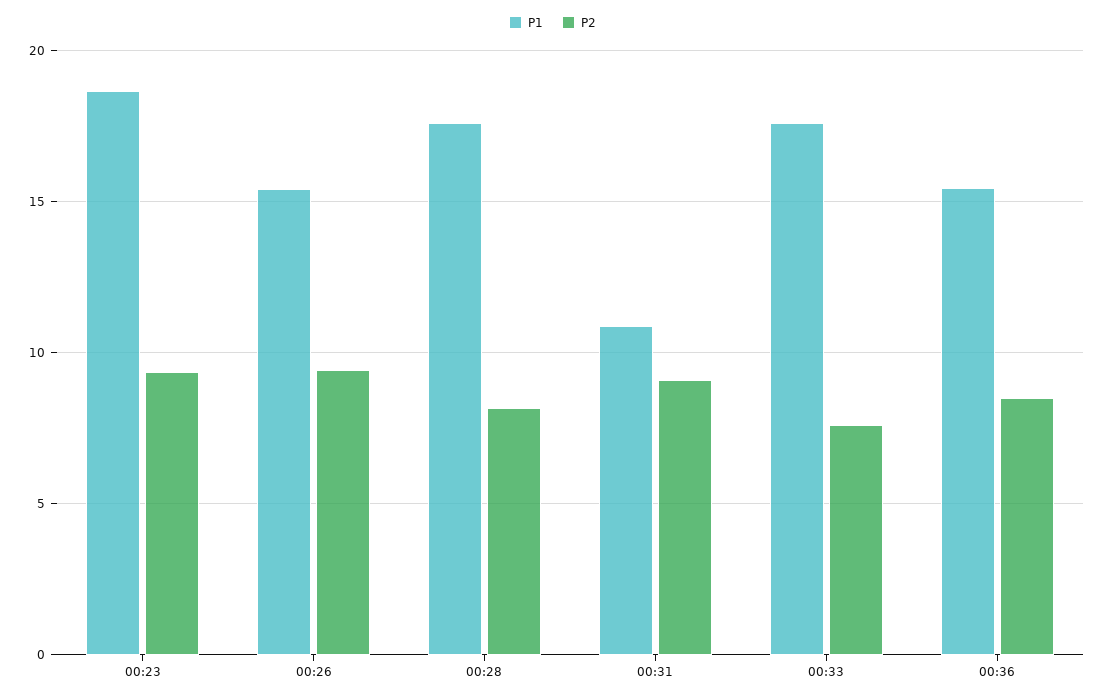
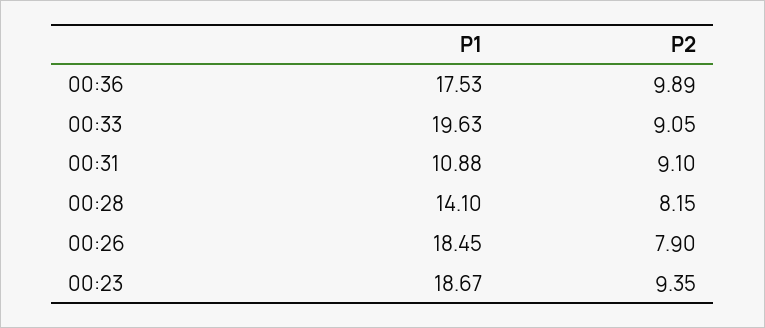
P1, 00:26: 15.5 -> 18.45
P2, 00:26: 9.5 -> 7.9
P1, 00:28: 17.5 -> 14.1
P1, 00:33: 17.5 -> 19.63
P2, 00:33: 7.5 -> 9.05
P1, 00:36: 15.5 -> 17.53
P2, 00:36: 8.5 -> 9.89

